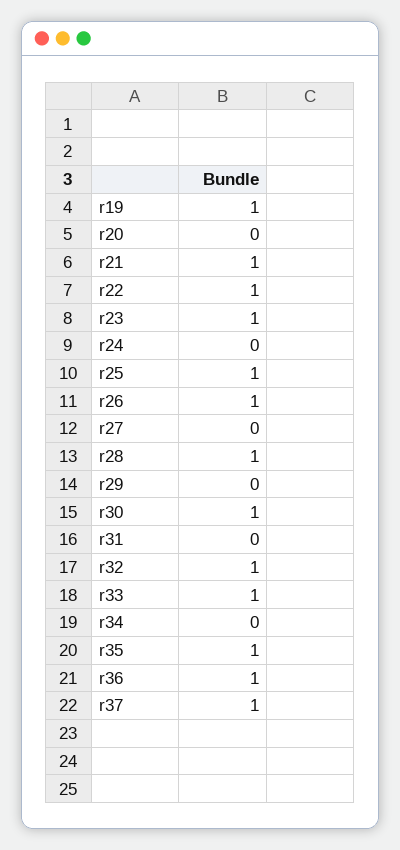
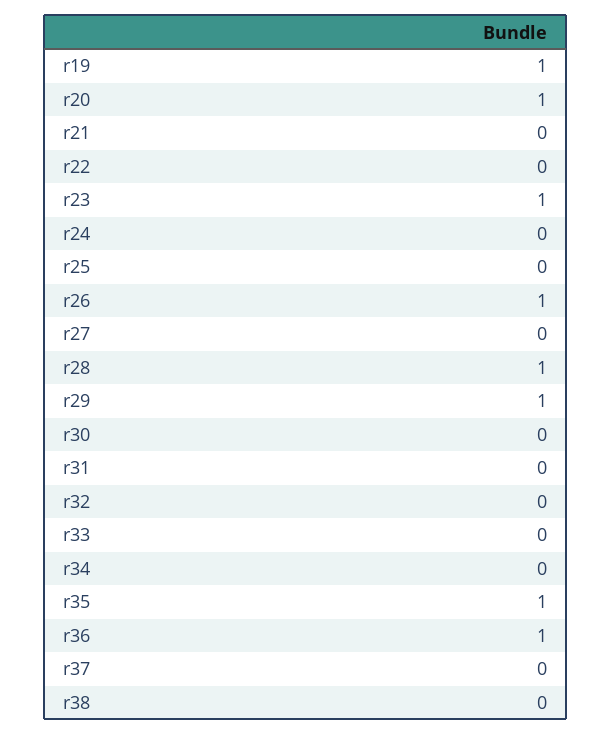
r20: 0 -> 1
r21: 1 -> 0
r22: 1 -> 0
r25: 1 -> 0
r29: 0 -> 1
r30: 1 -> 0
r32: 1 -> 0
r33: 1 -> 0
r37: 1 -> 0
r38: none -> 0

